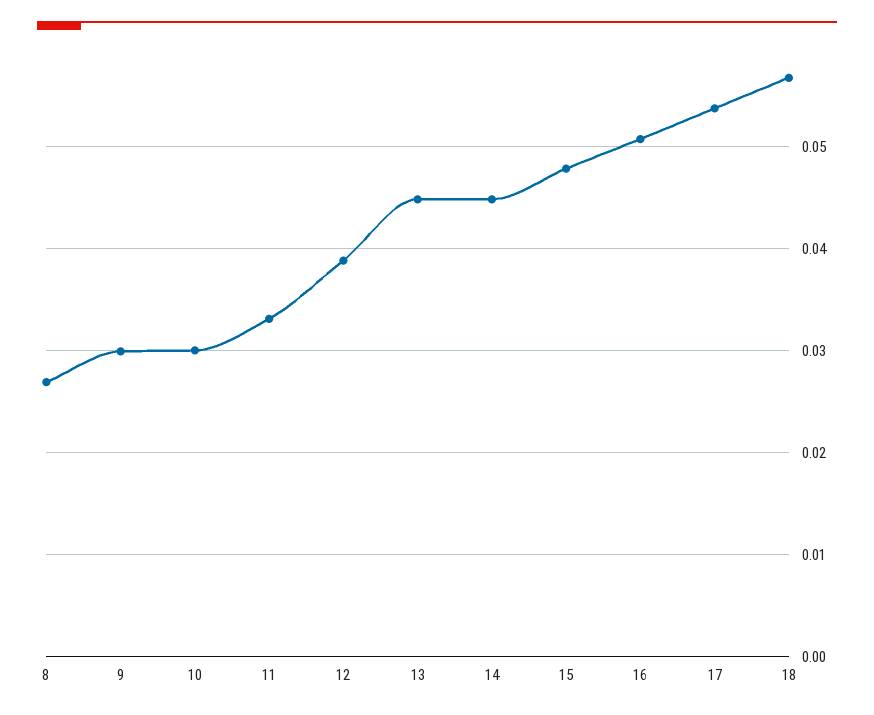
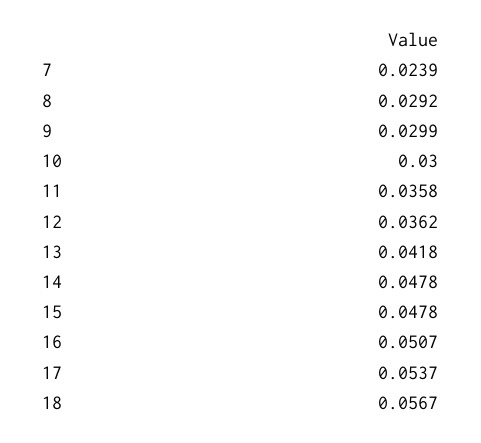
8: 0.027 -> 0.0292
11: 0.033 -> 0.0358
12: 0.039 -> 0.0362
13: 0.045 -> 0.0418
14: 0.045 -> 0.0478
7: none -> 0.0239

